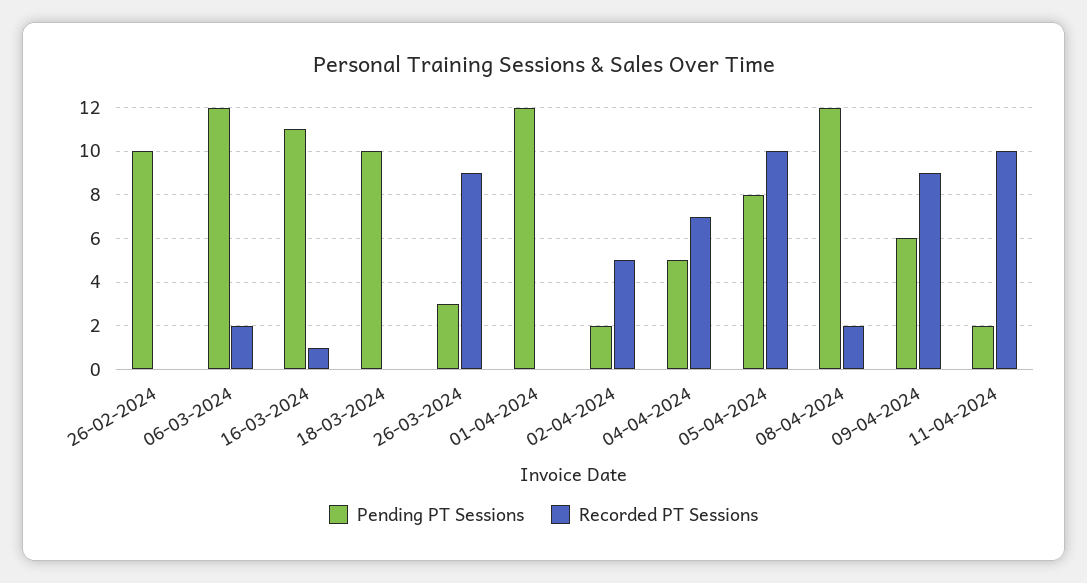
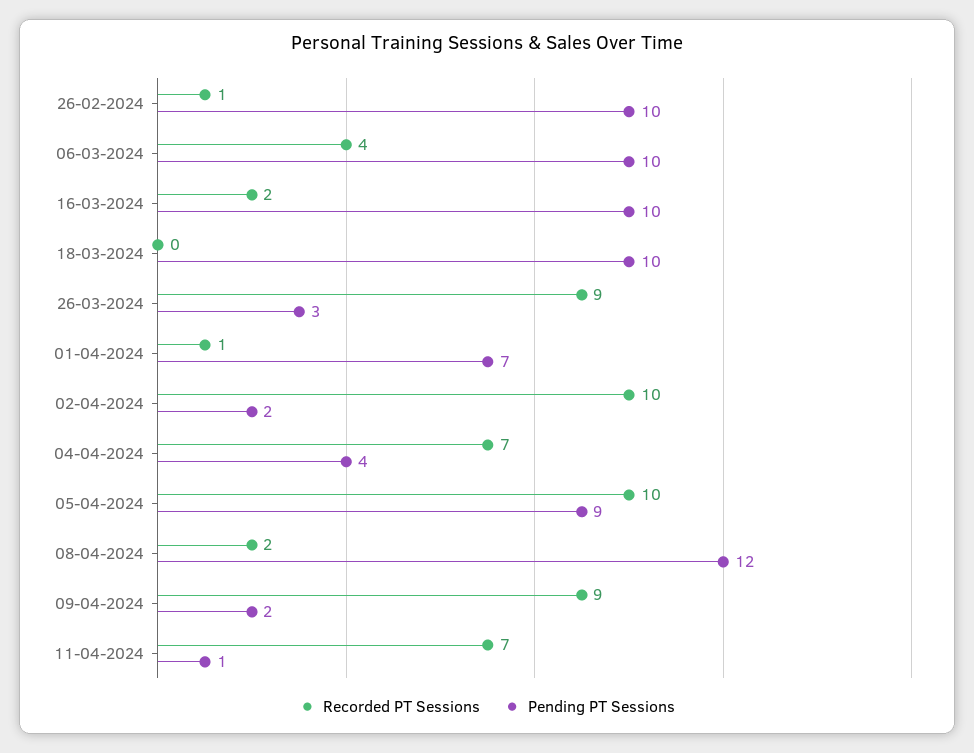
Recorded PT Sessions, 26-02-2024: 0 -> 1
Pending PT Sessions, 06-03-2024: 12 -> 10
Recorded PT Sessions, 06-03-2024: 2 -> 4
Pending PT Sessions, 16-03-2024: 11 -> 10
Recorded PT Sessions, 16-03-2024: 1 -> 2
Pending PT Sessions, 01-04-2024: 12 -> 7
Recorded PT Sessions, 01-04-2024: 0 -> 1
Recorded PT Sessions, 02-04-2024: 5 -> 10
Pending PT Sessions, 04-04-2024: 5 -> 4
Pending PT Sessions, 05-04-2024: 8 -> 9
Pending PT Sessions, 09-04-2024: 6 -> 2
Pending PT Sessions, 11-04-2024: 2 -> 1
Recorded PT Sessions, 11-04-2024: 10 -> 7

